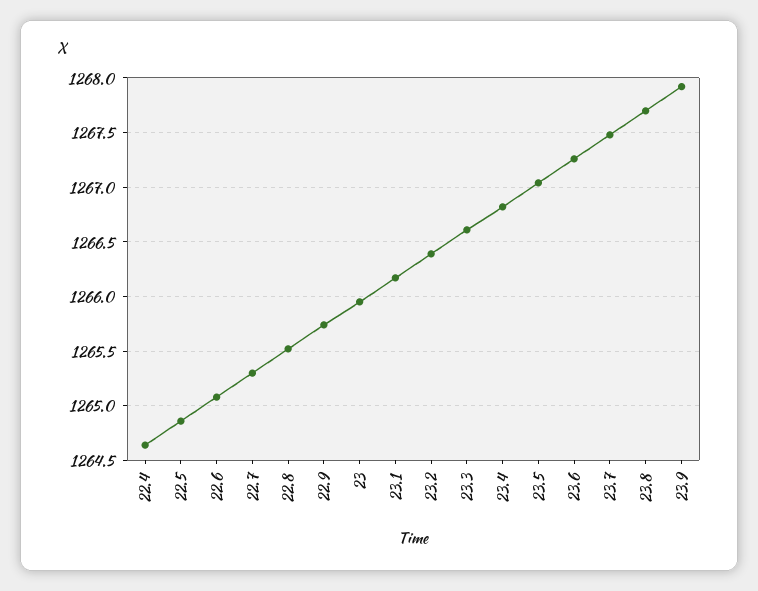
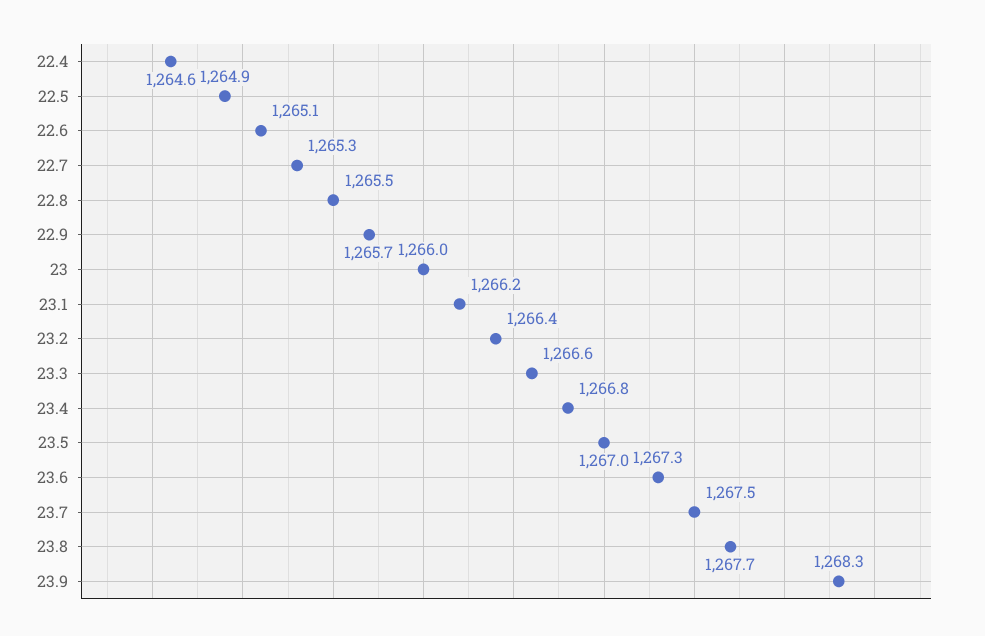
23.9: 1267.9 -> 1268.3

